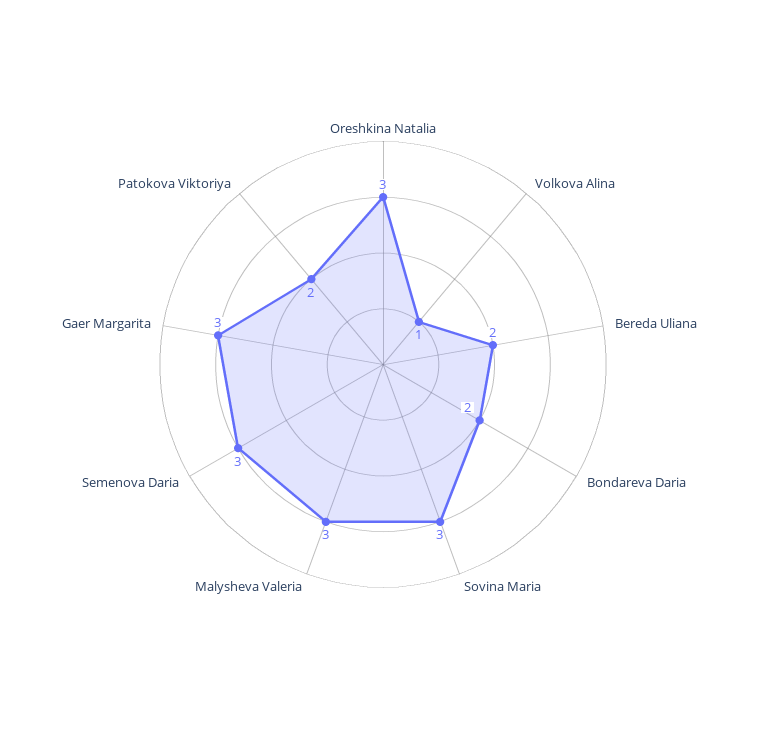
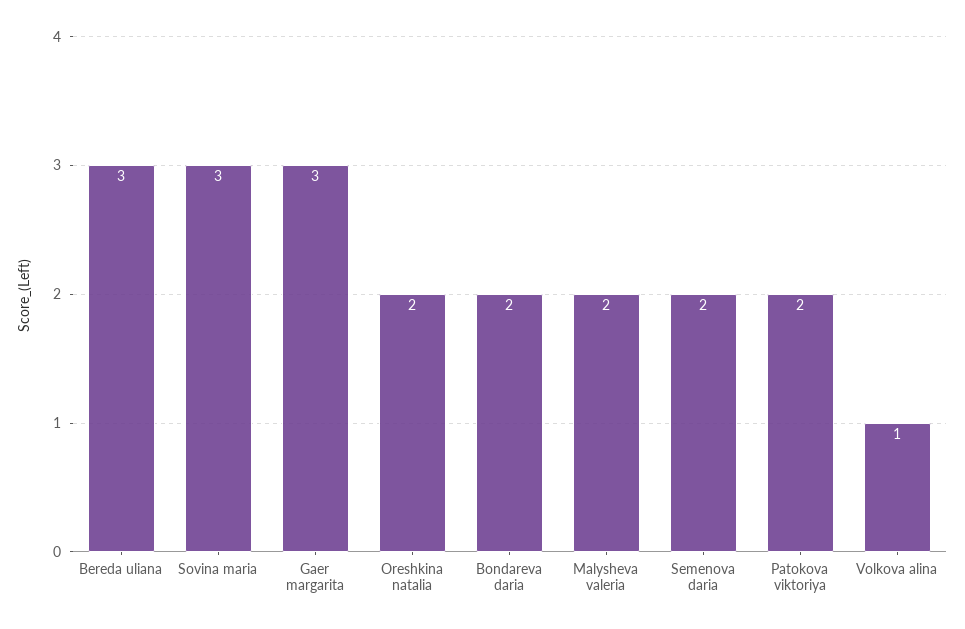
Oreshkina Natalia: 3 -> 2
Bereda Uliana: 2 -> 3
Malysheva Valeria: 3 -> 2
Semenova Daria: 3 -> 2

